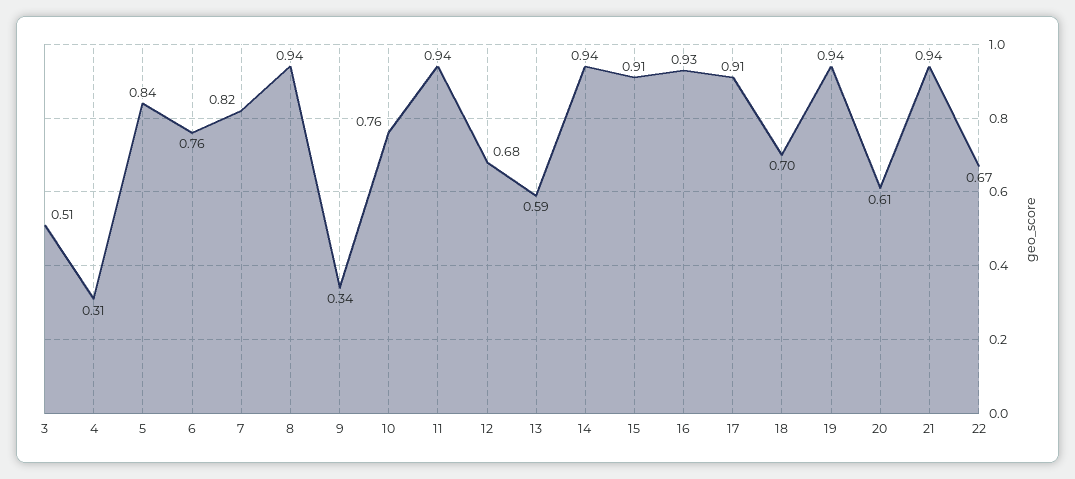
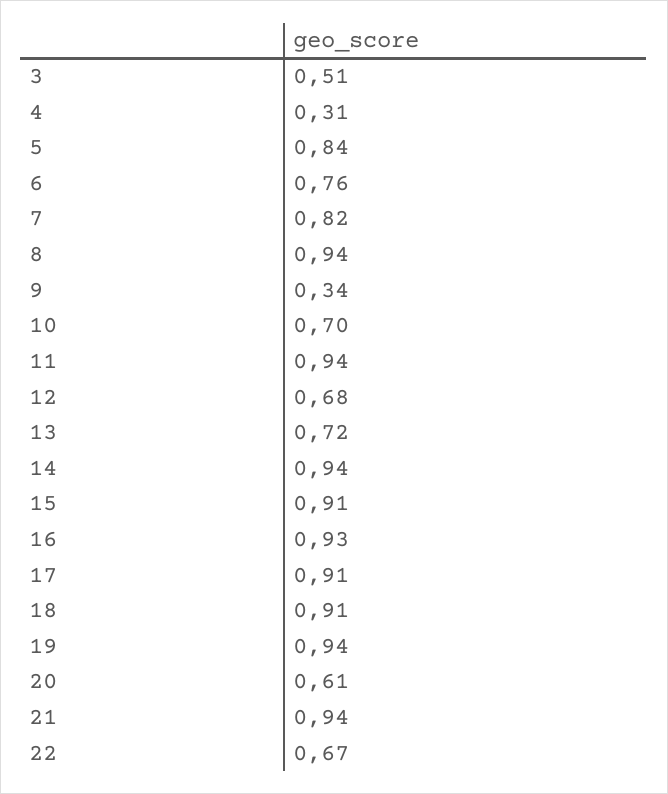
10: 0.76 -> 0.7
13: 0.59 -> 0.72
18: 0.7 -> 0.91

